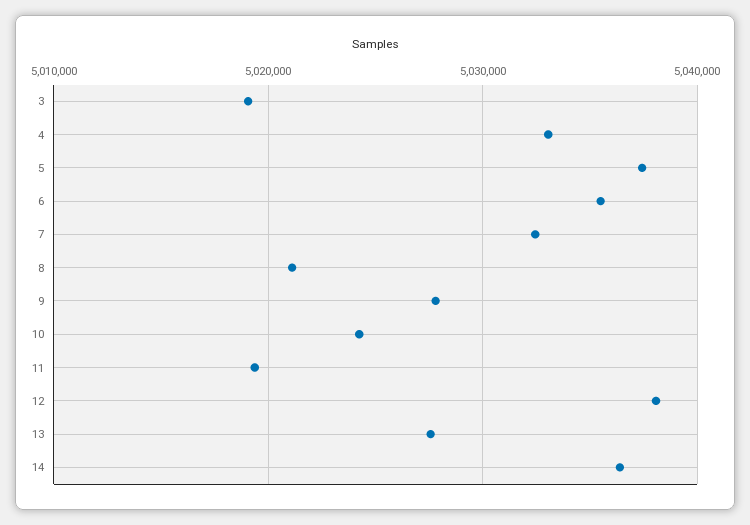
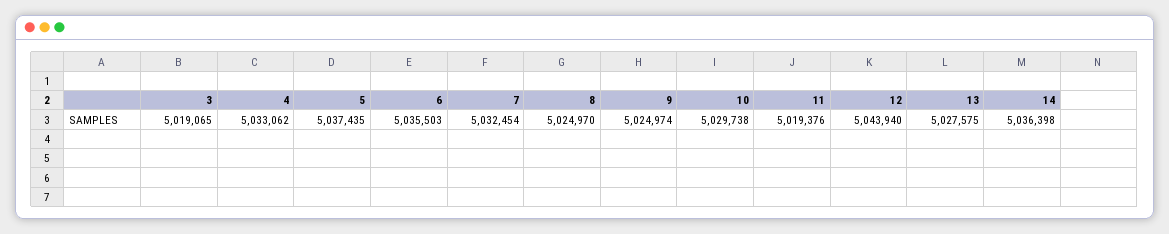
8: 5021000 -> 5024970
9: 5028000 -> 5024974
10: 5024000 -> 5029738
12: 5038000 -> 5043940

